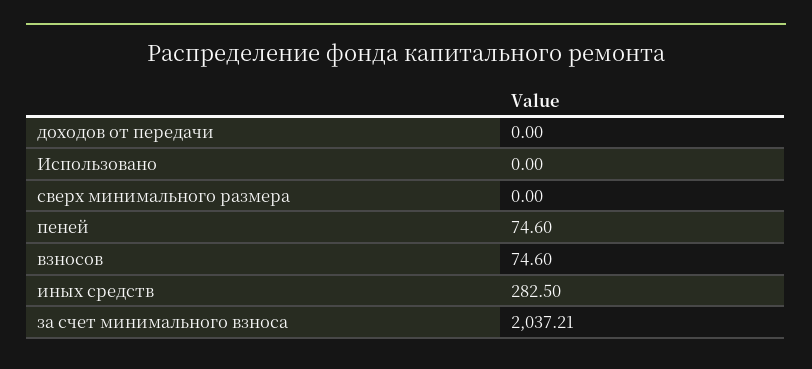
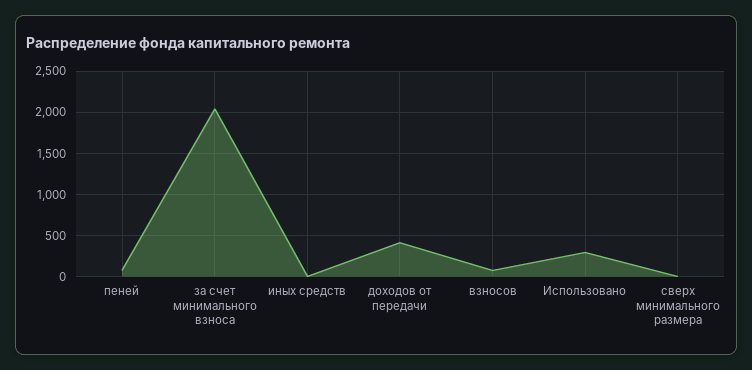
доходов от передачи: 0 -> 400
Использовано: 0 -> 300
иных средств: 282.5 -> 0

